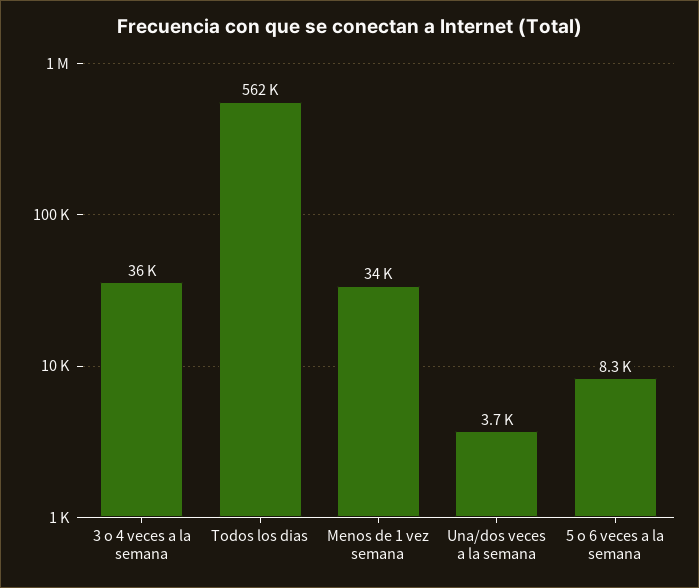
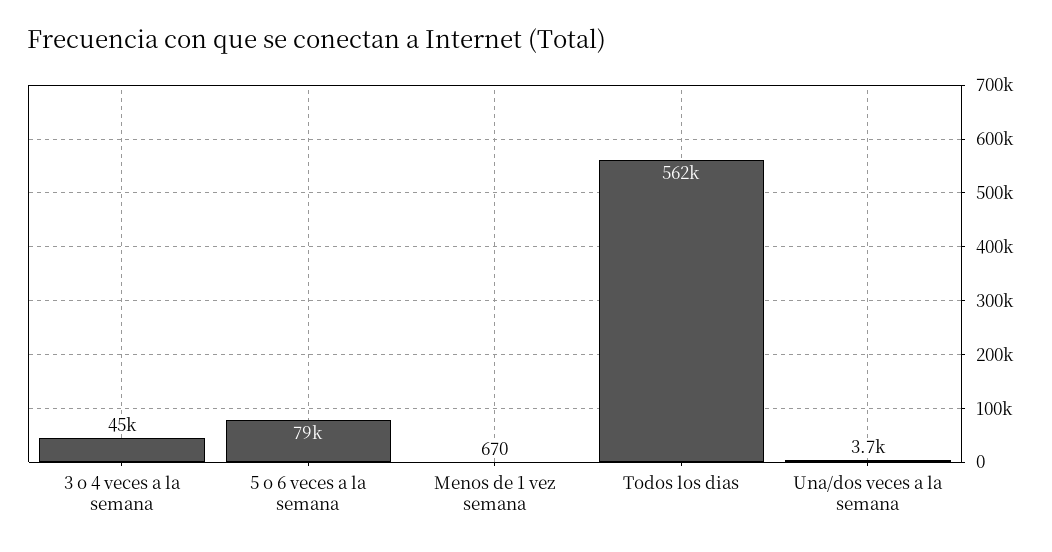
3 o 4 veces a la semana: 36000 -> 45000
Menos de 1 vez semana: 34000 -> 670
5 o 6 veces a la semana: 8300 -> 79000

